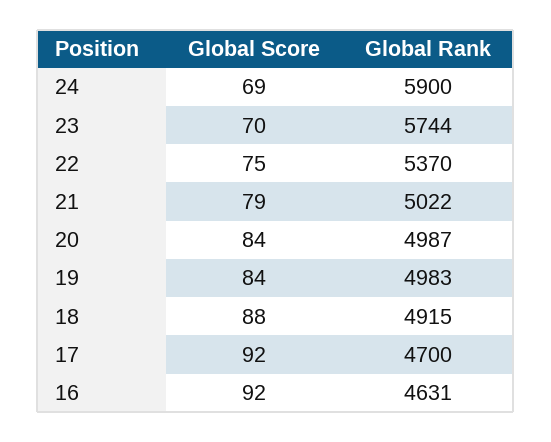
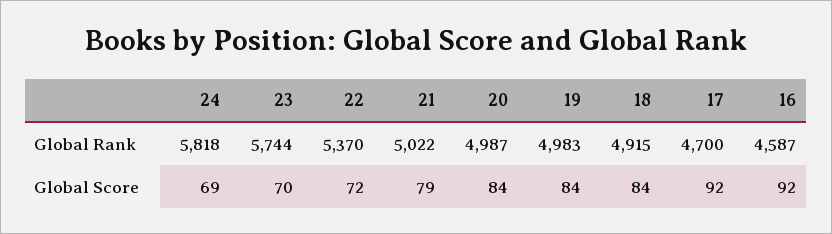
Global Rank, 24: 5900 -> 5818
Global Score, 22: 75 -> 72
Global Score, 18: 88 -> 84
Global Rank, 16: 4631 -> 4587

